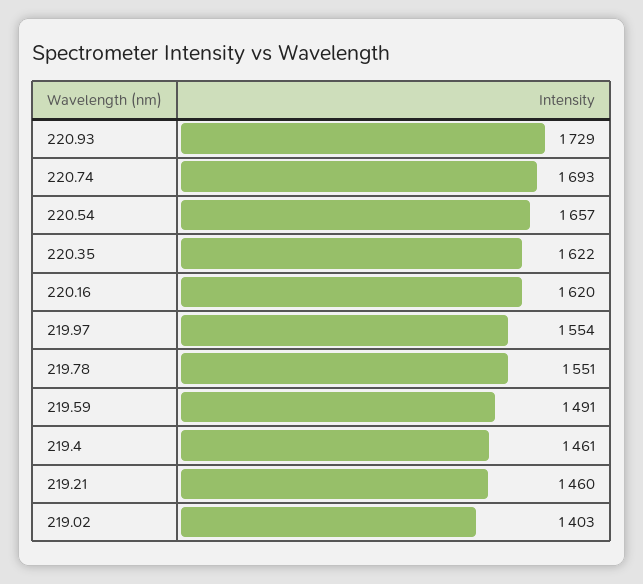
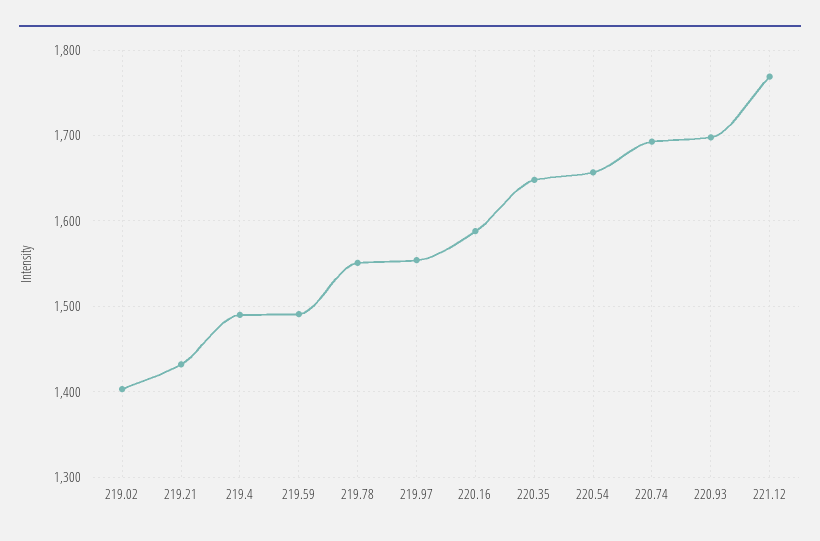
220.93: 1729 -> 1700
220.35: 1622 -> 1650
220.16: 1620 -> 1590
219.4: 1461 -> 1490
219.21: 1460 -> 1430
221.12: none -> 1770

